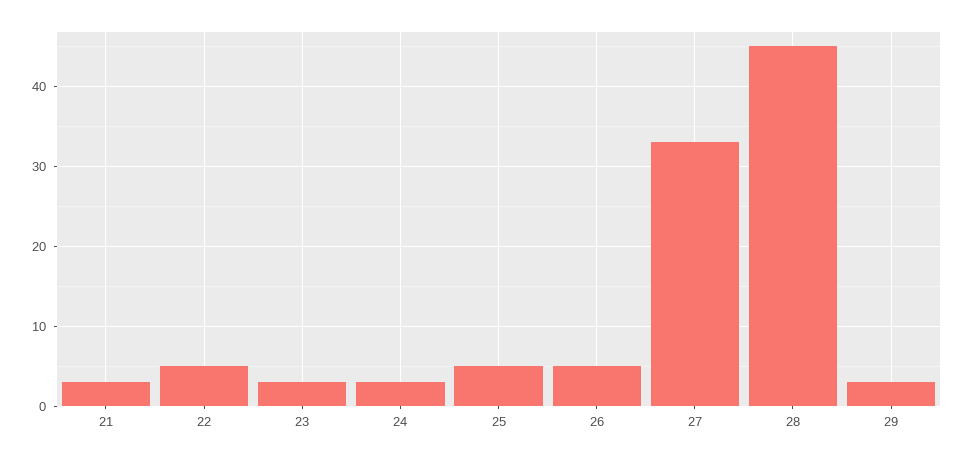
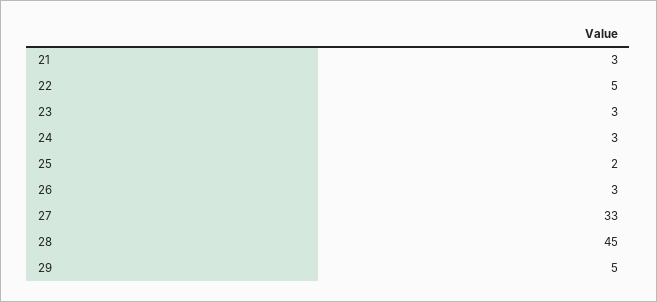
25: 5 -> 2
26: 5 -> 3
29: 3 -> 5

